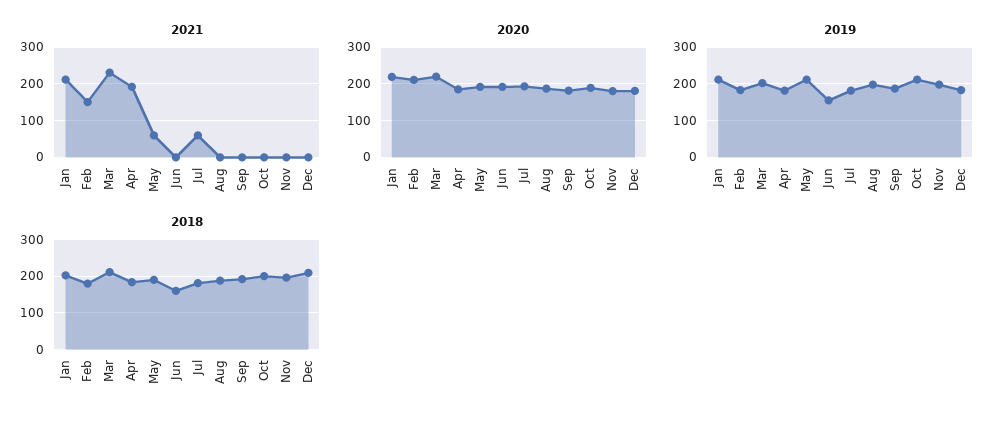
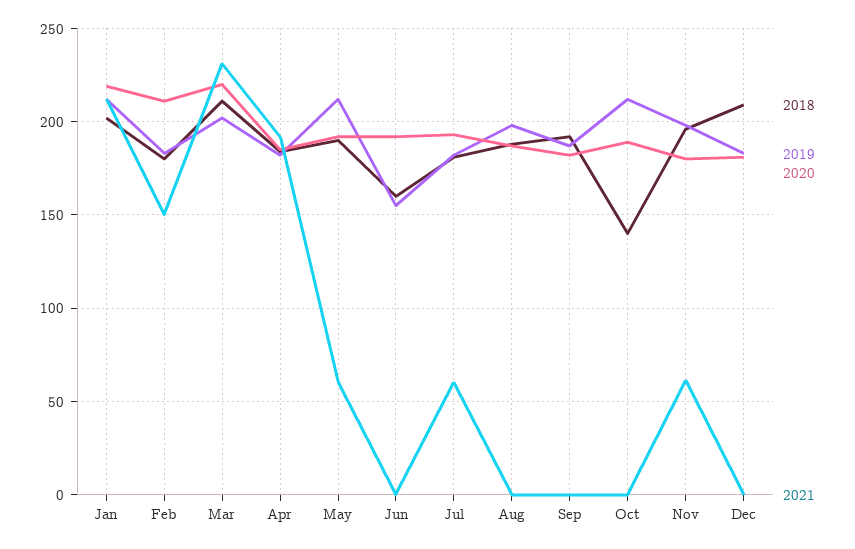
2021, Nov: 0 -> 60
2018, Oct: 200 -> 140

